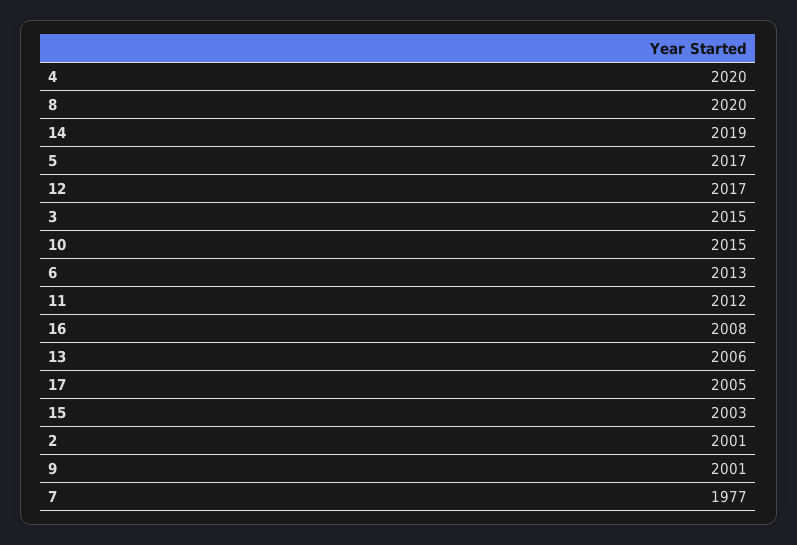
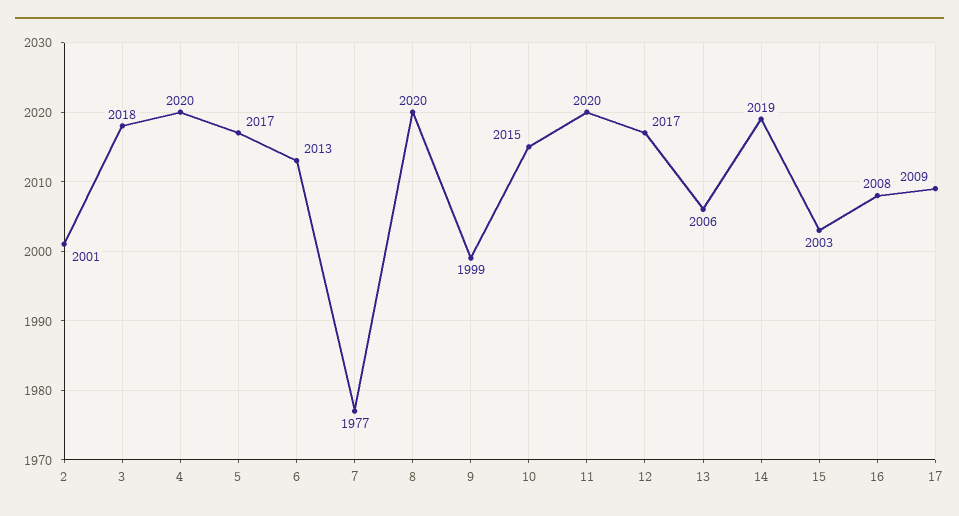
3: 2015 -> 2018
11: 2012 -> 2020
17: 2005 -> 2009
9: 2001 -> 1999

